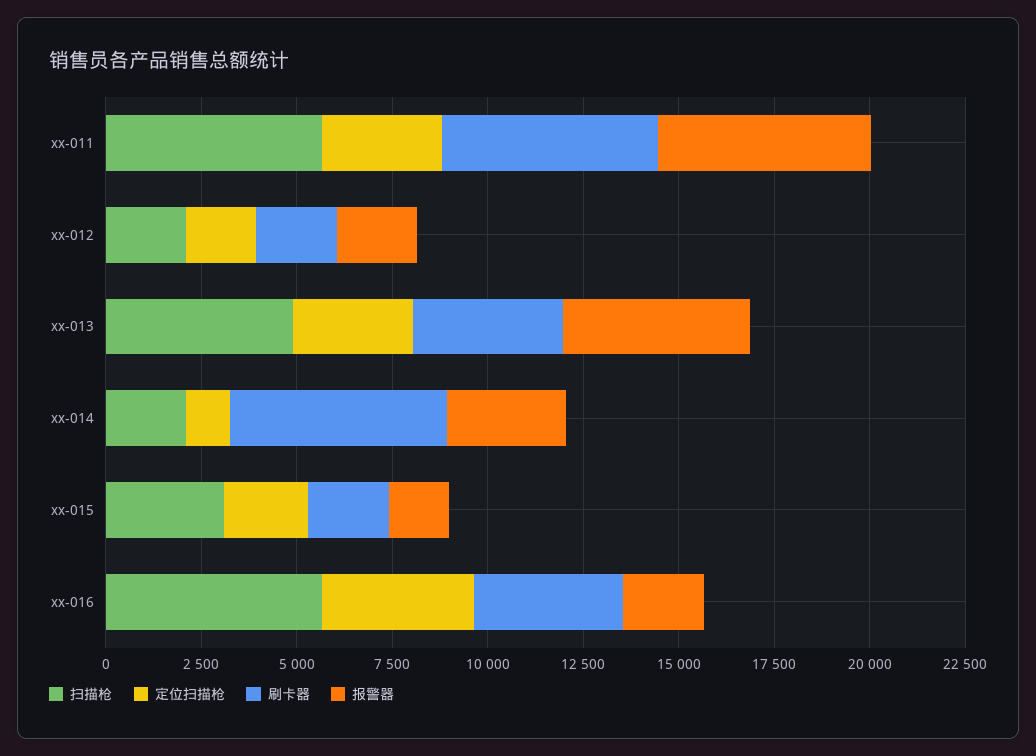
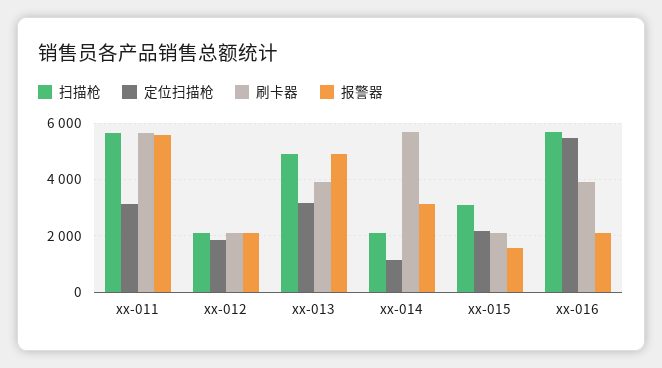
定位扫描枪, xx-016: 4000 -> 5500

